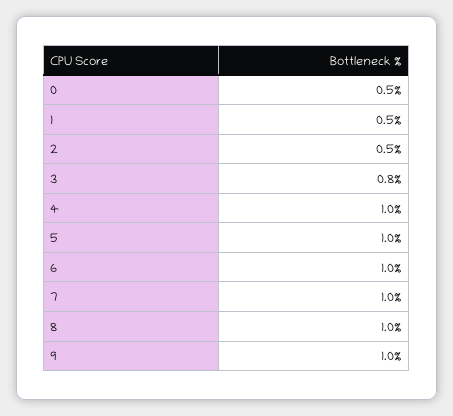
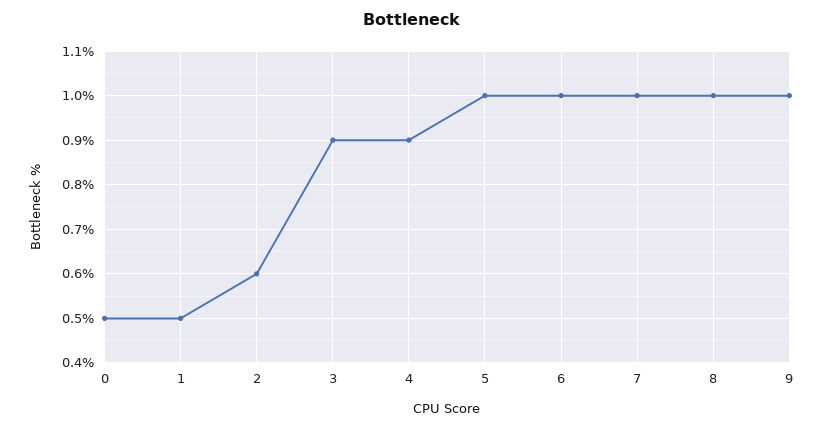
2: 0.5 -> 0.6
3: 0.8 -> 0.9
4: 1 -> 0.9

